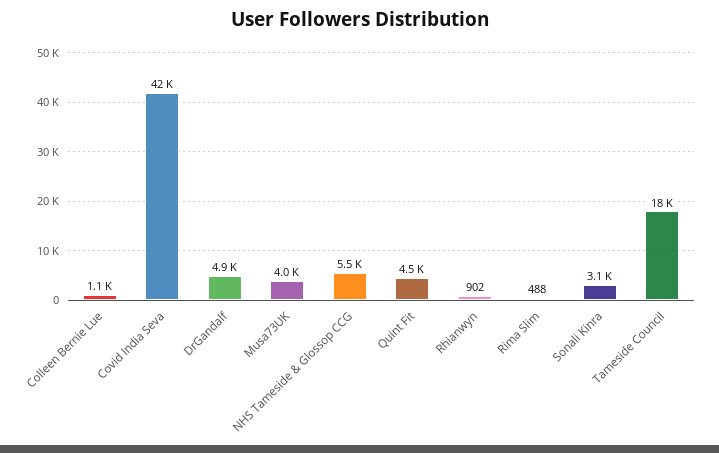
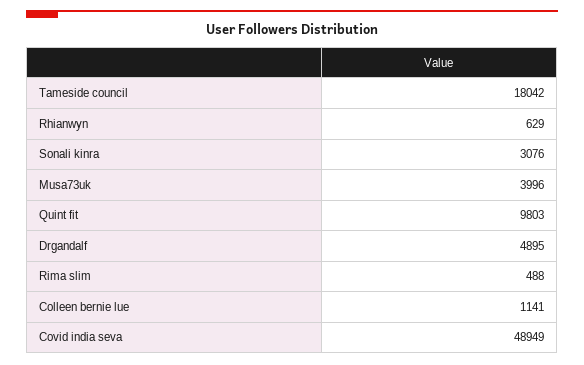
Covid India Seva: 42000 -> 48949
NHS Tameside & Glossop CCG: 5500 -> none
Quint Fit: 4500 -> 9803
Rhianwyn: 902 -> 629

